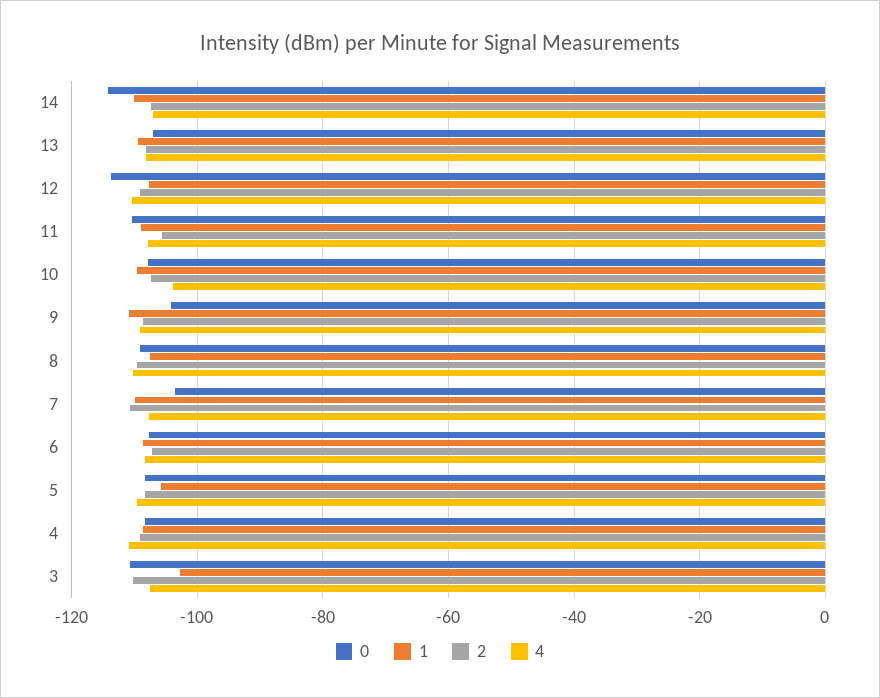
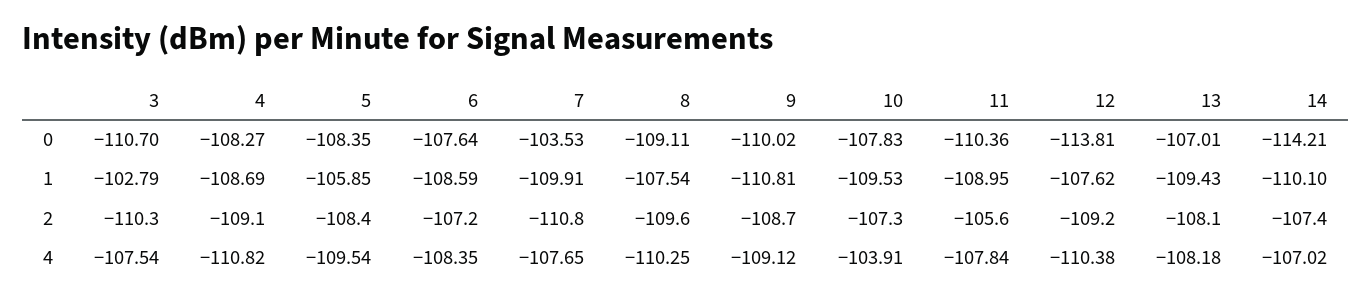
0, 9: -104 -> -110.02

